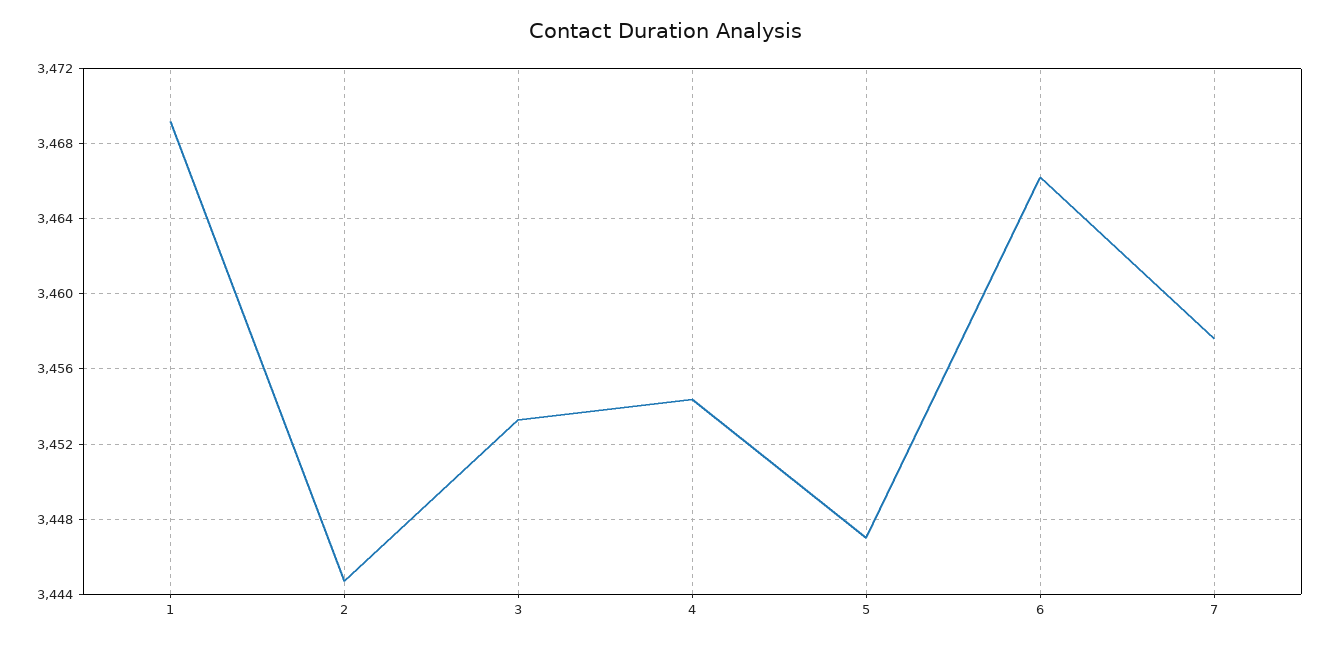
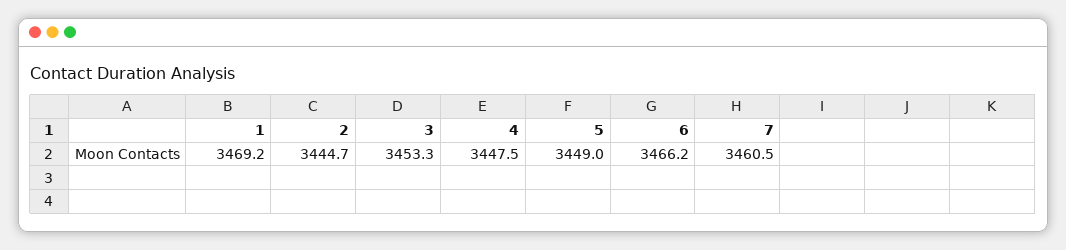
4: 3454.5 -> 3447.5
5: 3447 -> 3449
7: 3457.5 -> 3460.5

